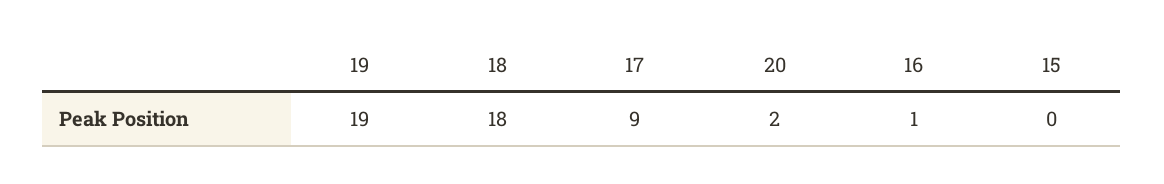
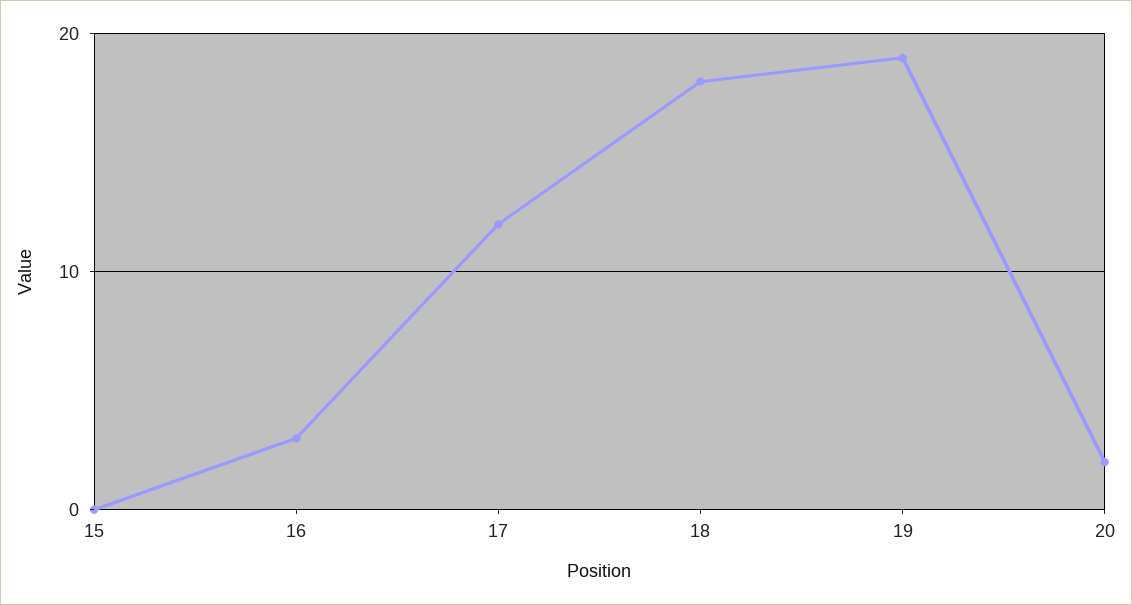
17: 9 -> 12
16: 1 -> 3

